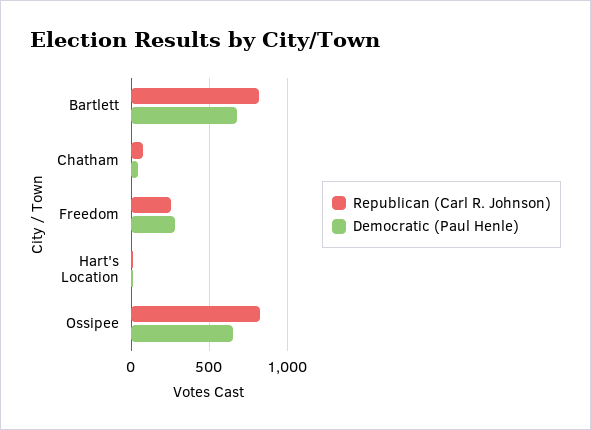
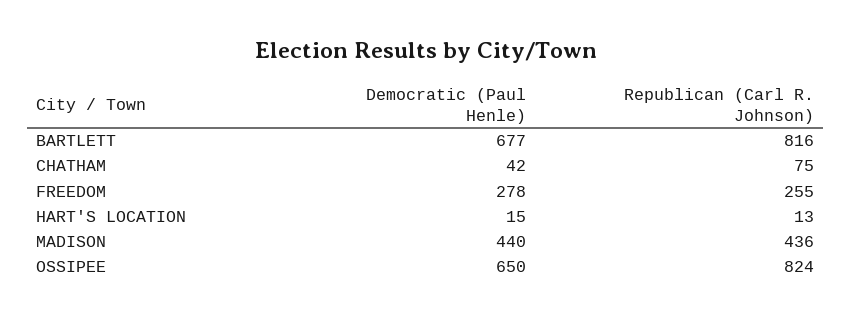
Democratic (Paul Henle), MADISON: none -> 440
Republican (Carl R. Johnson), MADISON: none -> 436

